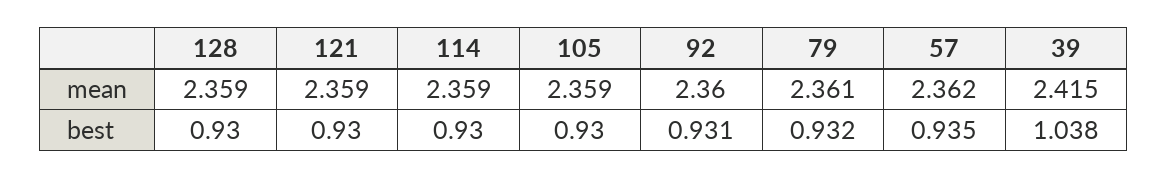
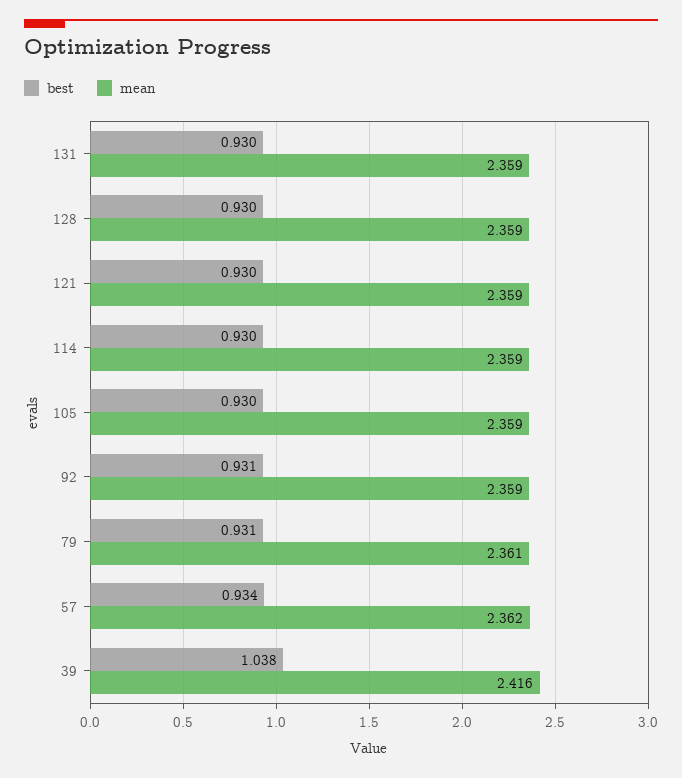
mean, 92: 2.36 -> 2.359
mean, 39: 2.415 -> 2.416
best, 79: 0.932 -> 0.931
best, 57: 0.935 -> 0.934
best, 131: none -> 0.93
mean, 131: none -> 2.359

